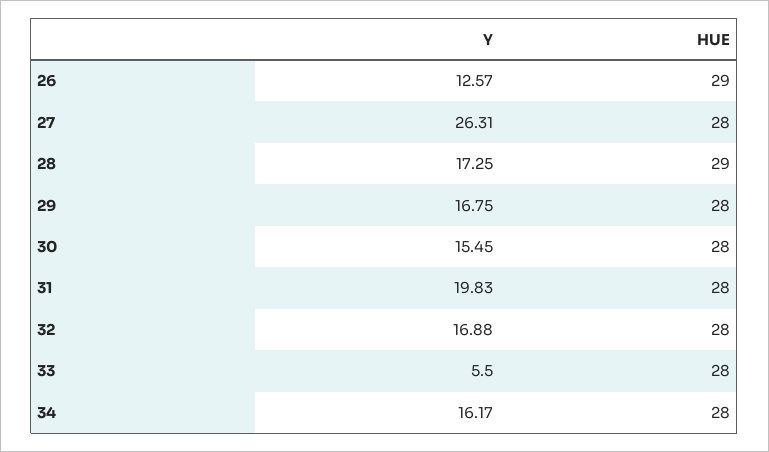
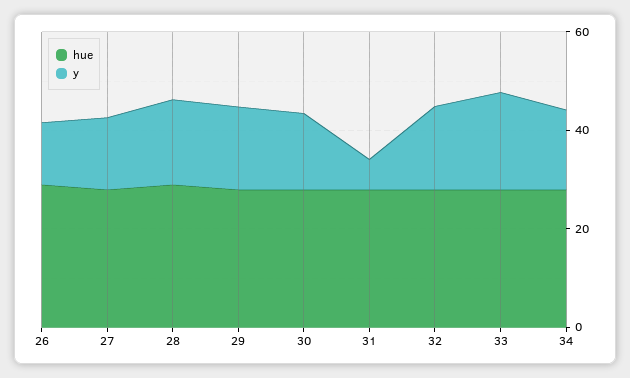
Y, 27: 26.31 -> 15
Y, 31: 19.83 -> 5
Y, 33: 5.5 -> 20

